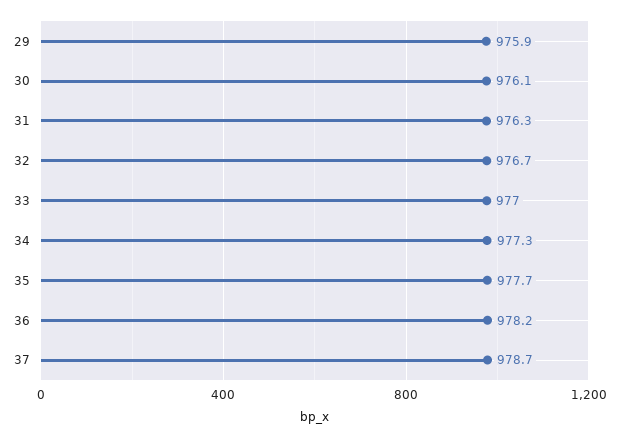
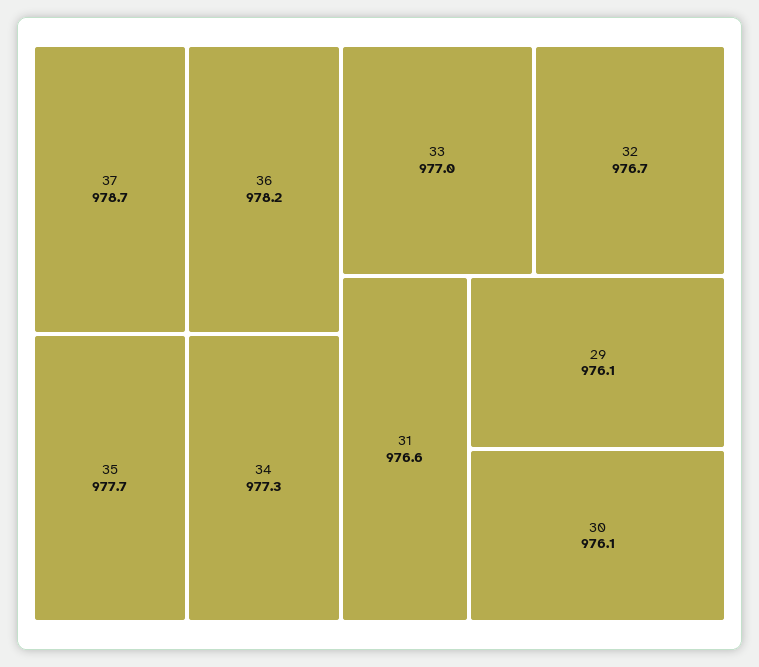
29: 975.9 -> 976.1
31: 976.3 -> 976.6

